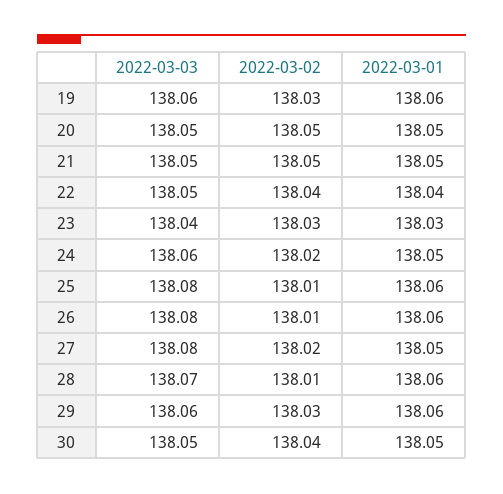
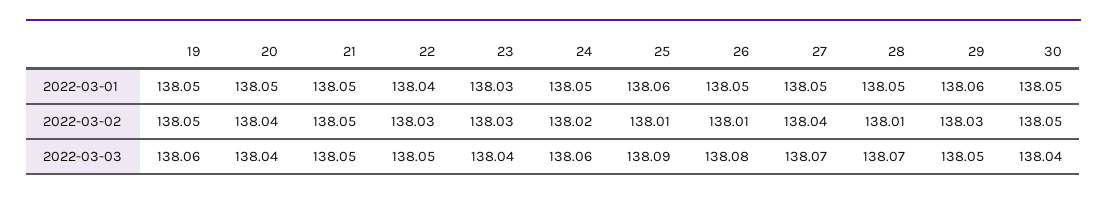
2022-03-02, 19: 138.03 -> 138.05
2022-03-01, 19: 138.06 -> 138.05
2022-03-03, 20: 138.05 -> 138.04
2022-03-02, 20: 138.05 -> 138.04
2022-03-02, 22: 138.04 -> 138.03
2022-03-03, 25: 138.08 -> 138.09
2022-03-01, 26: 138.06 -> 138.05
2022-03-03, 27: 138.08 -> 138.07
2022-03-02, 27: 138.02 -> 138.04
2022-03-01, 28: 138.06 -> 138.05
2022-03-03, 29: 138.06 -> 138.05
2022-03-03, 30: 138.05 -> 138.04
2022-03-02, 30: 138.04 -> 138.05

